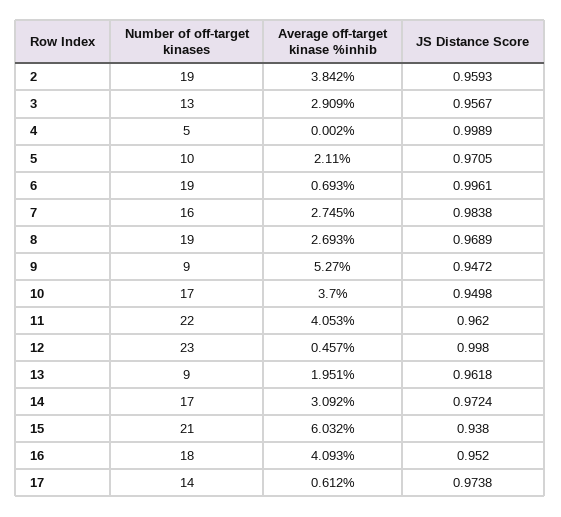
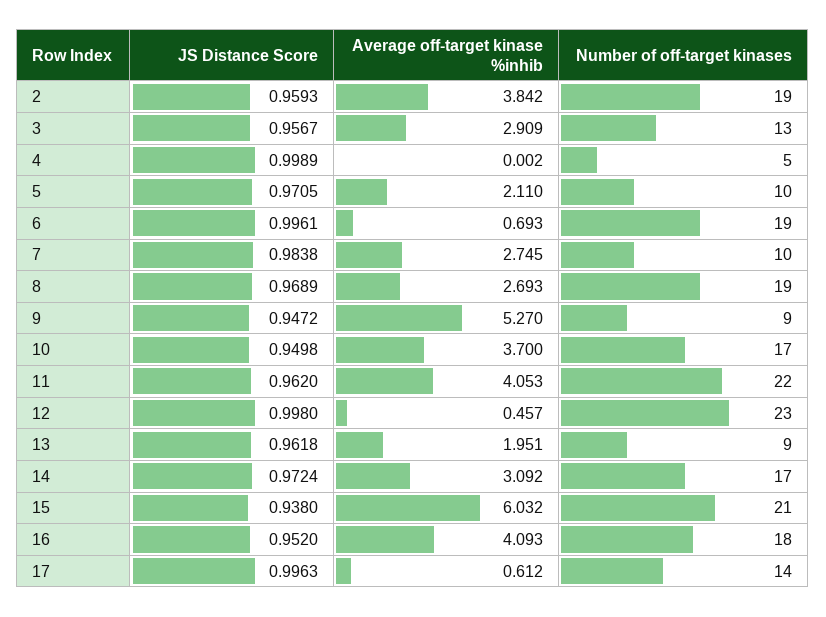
Number of off-target kinases, 7: 16 -> 10
JS Distance Score, 17: 0.9738 -> 0.9963

